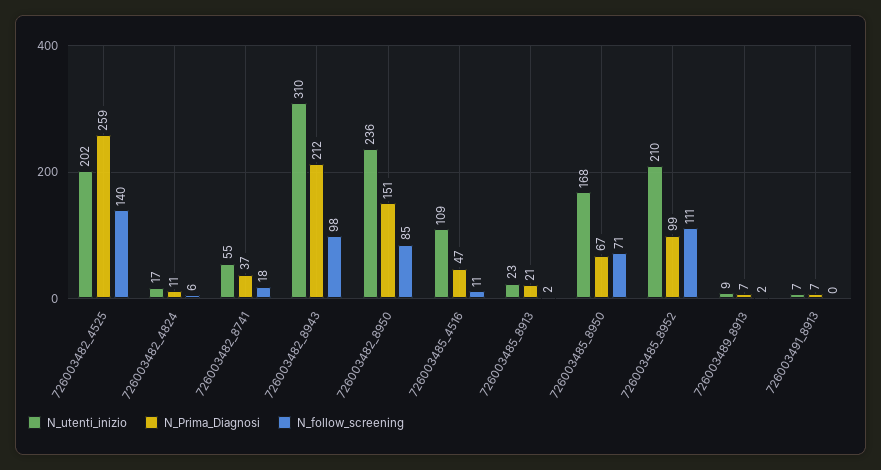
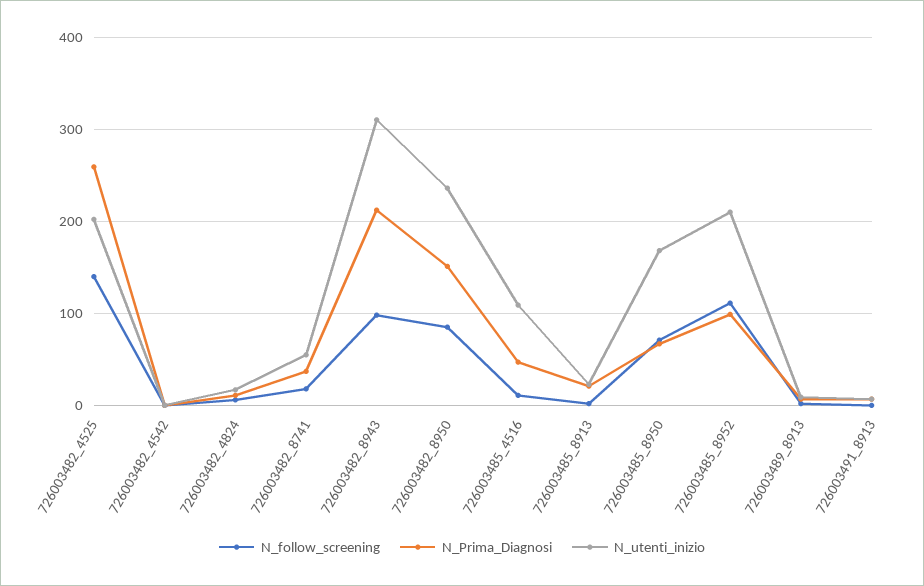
N_follow_screening, 726003482_4542: none -> 0
N_Prima_Diagnosi, 726003482_4542: none -> 0
N_utenti_inizio, 726003482_4542: none -> 0

